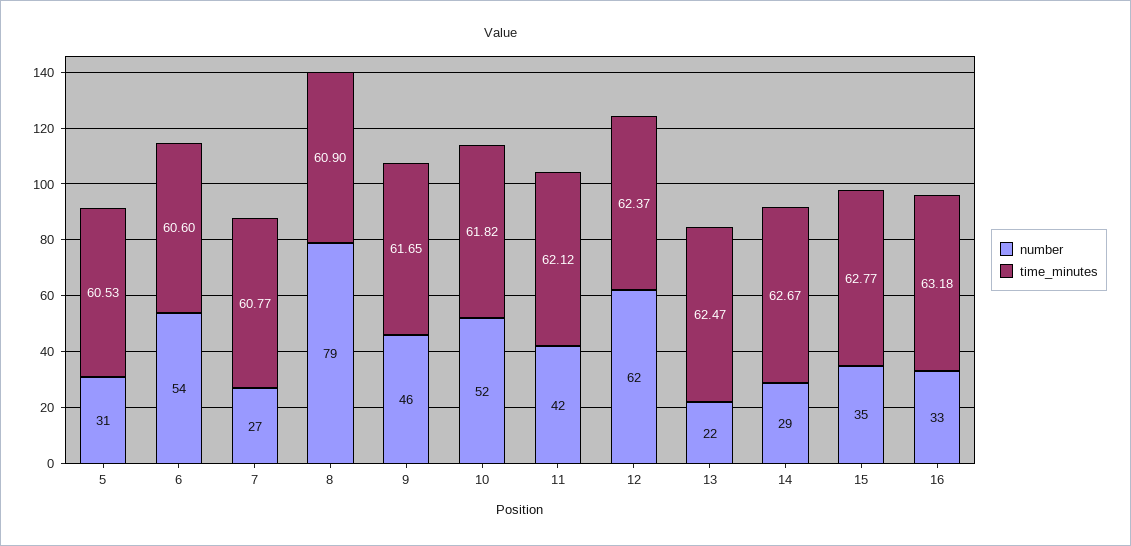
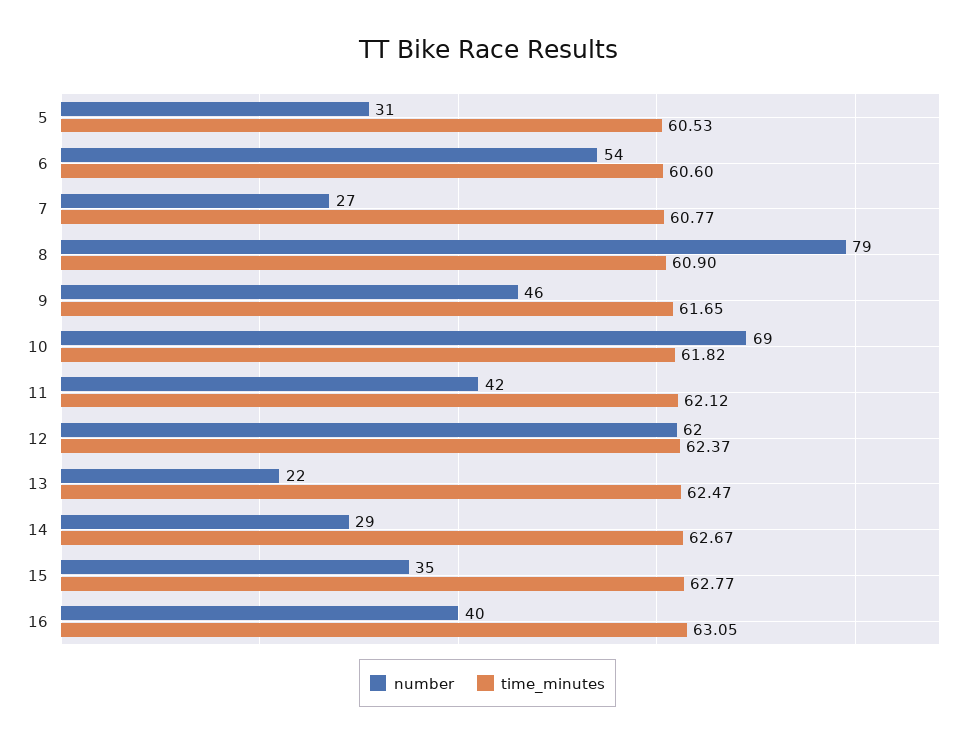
number, 10: 52 -> 69
number, 16: 33 -> 40
time_minutes, 16: 63.18 -> 63.05

